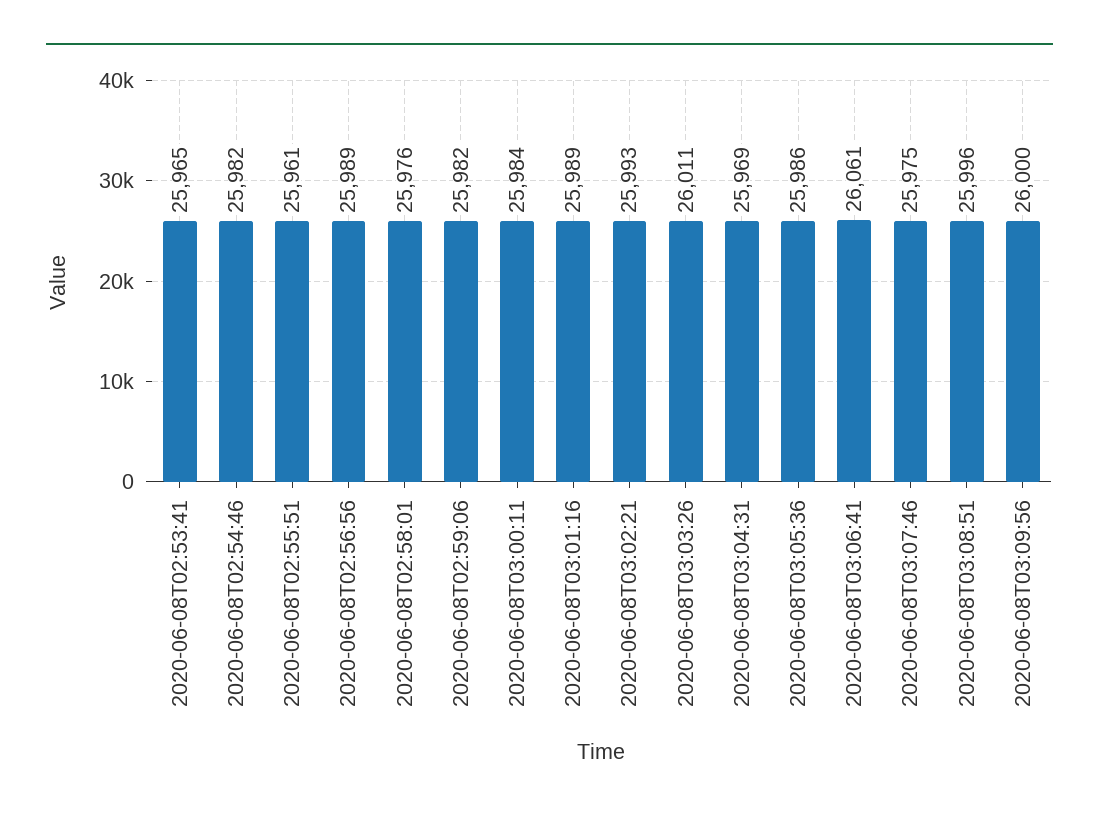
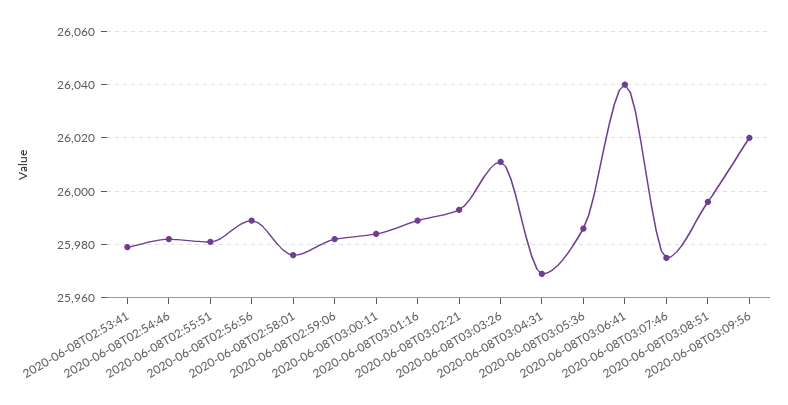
2020-06-08T02:53:41: 25965 -> 25980
2020-06-08T02:55:51: 25961 -> 25980
2020-06-08T03:06:41: 26061 -> 26040
2020-06-08T03:09:56: 26000 -> 26020

